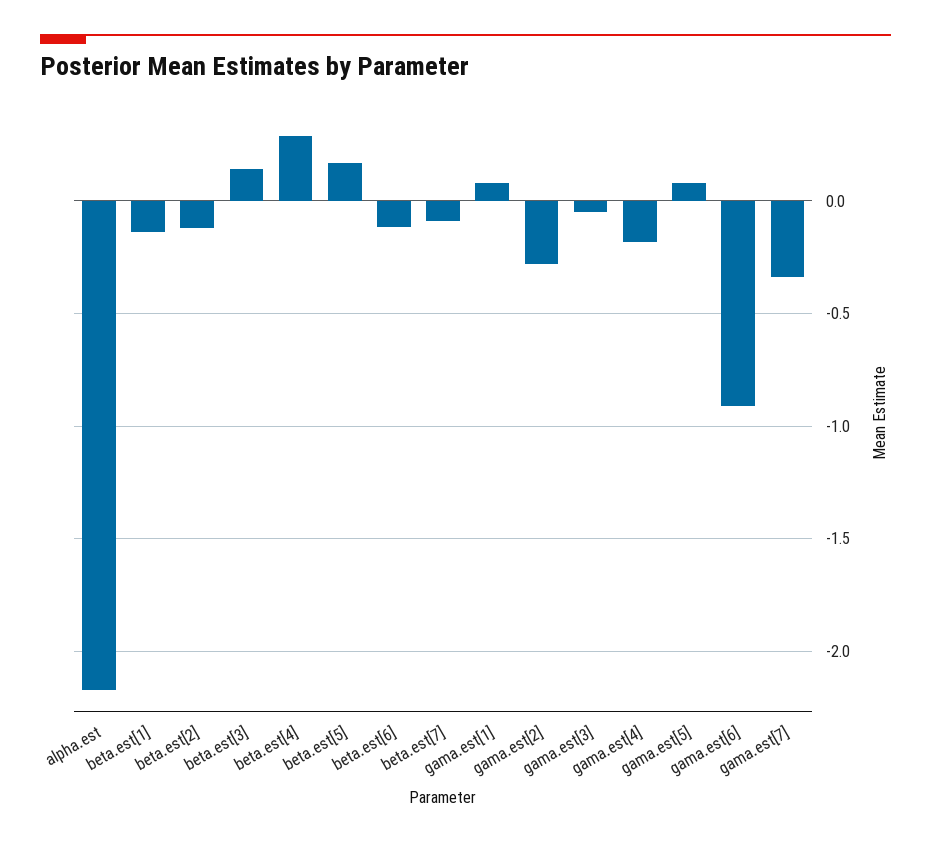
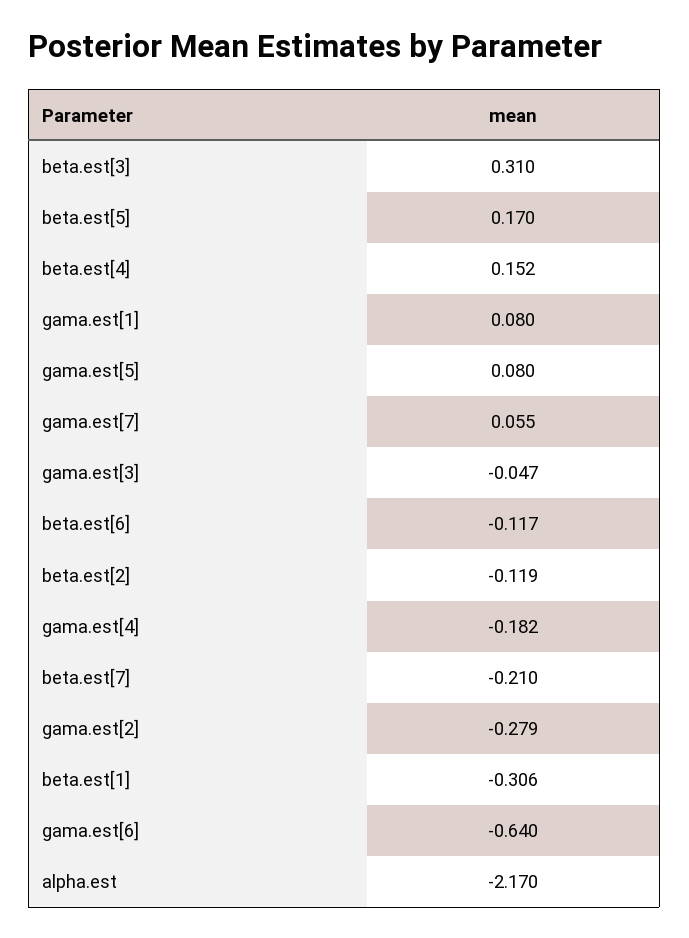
beta.est[1]: -0.15 -> -0.306
beta.est[3]: 0.15 -> 0.31
beta.est[4]: 0.3 -> 0.152
beta.est[7]: -0.1 -> -0.21
gama.est[6]: -0.9 -> -0.64
gama.est[7]: -0.35 -> 0.055

